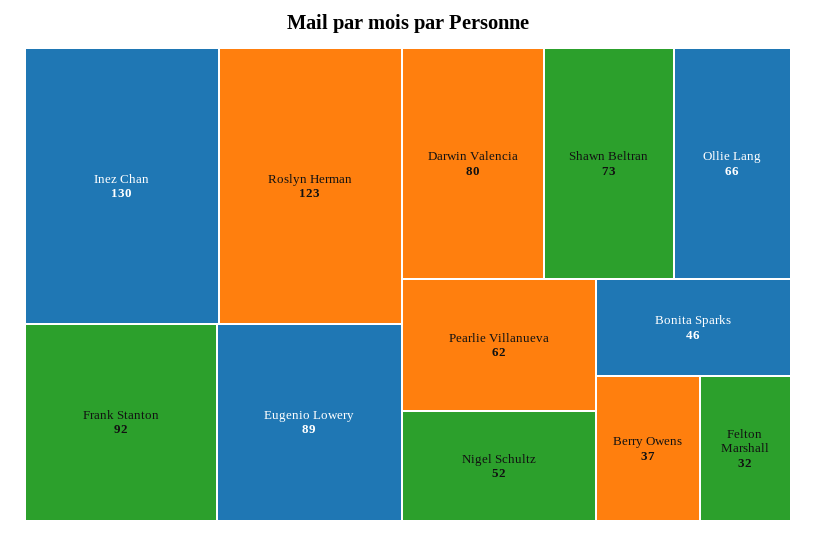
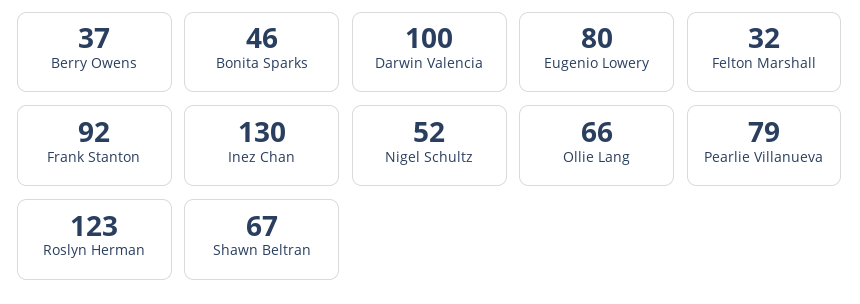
Eugenio Lowery: 89 -> 80
Darwin Valencia: 80 -> 100
Shawn Beltran: 73 -> 67
Pearlie Villanueva: 62 -> 79

